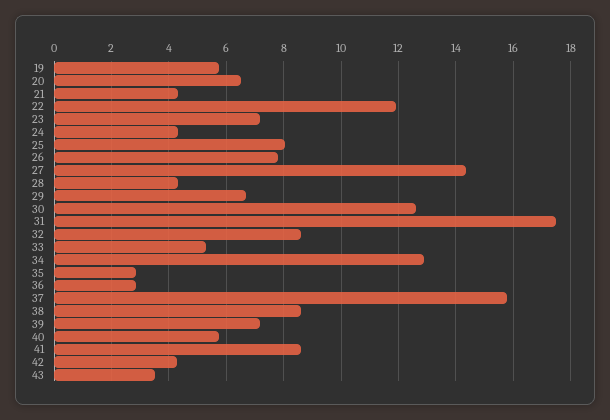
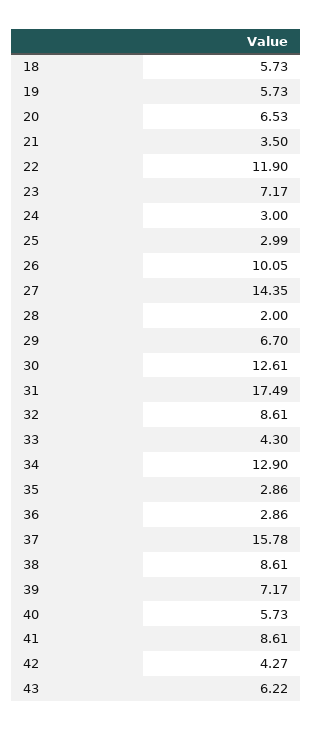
21: 4.25 -> 3.5
24: 4.25 -> 3
25: 8 -> 2.99
26: 7.75 -> 10.05
28: 4.25 -> 2
33: 5.25 -> 4.3
43: 3.5 -> 6.22
18: none -> 5.73

